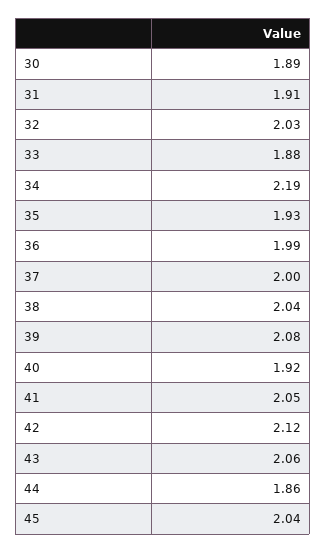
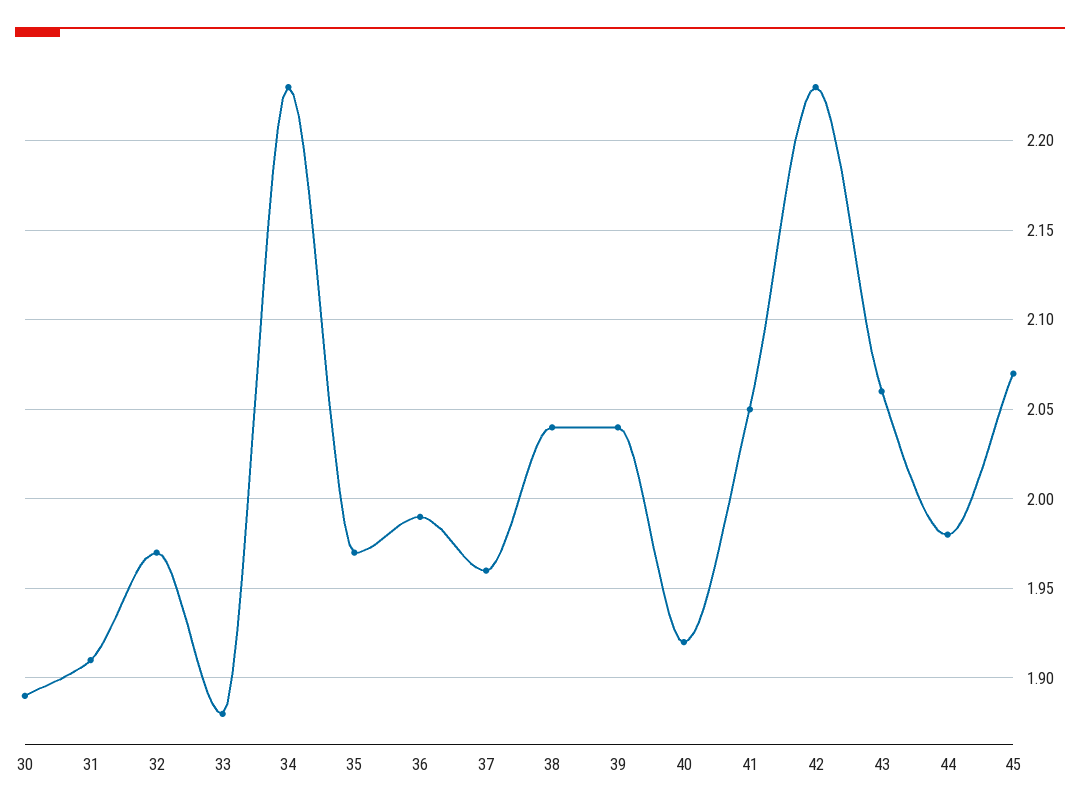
32: 2.03 -> 1.97
34: 2.19 -> 2.23
35: 1.93 -> 1.97
37: 2 -> 1.96
39: 2.08 -> 2.04
42: 2.12 -> 2.23
44: 1.86 -> 1.98
45: 2.04 -> 2.07

